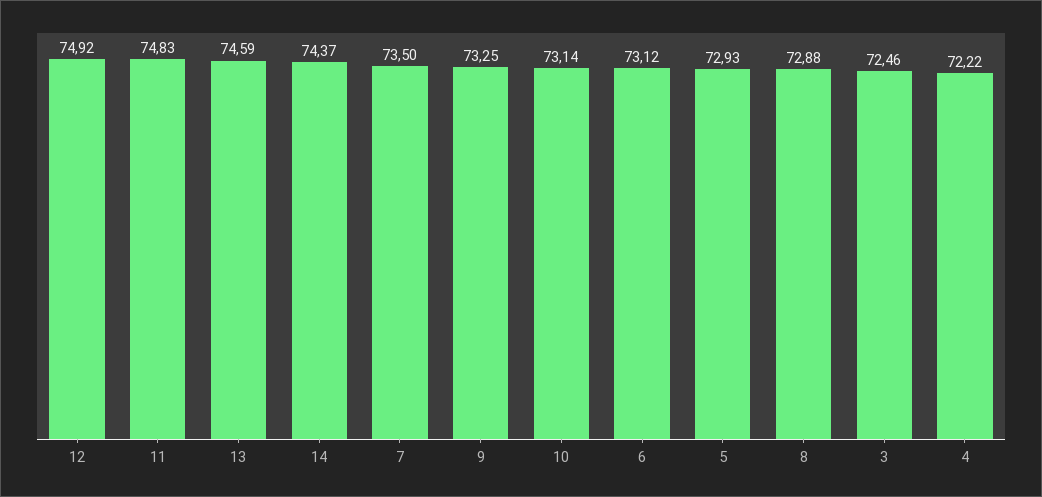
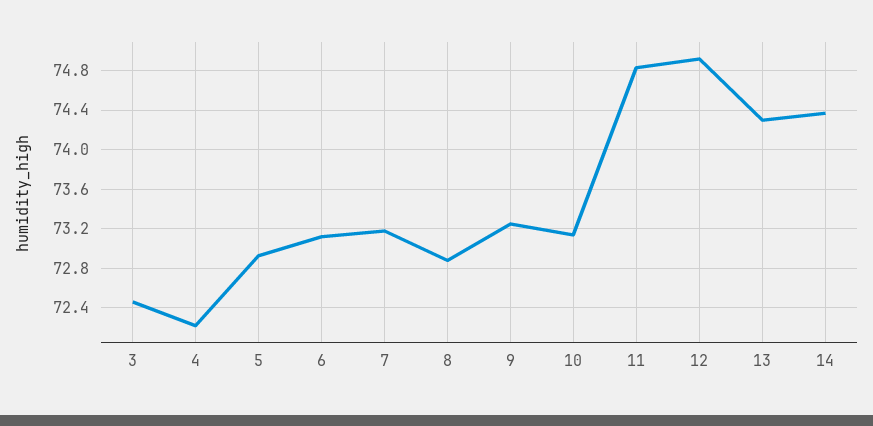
13: 74.59 -> 74.3
7: 73.5 -> 73.2

